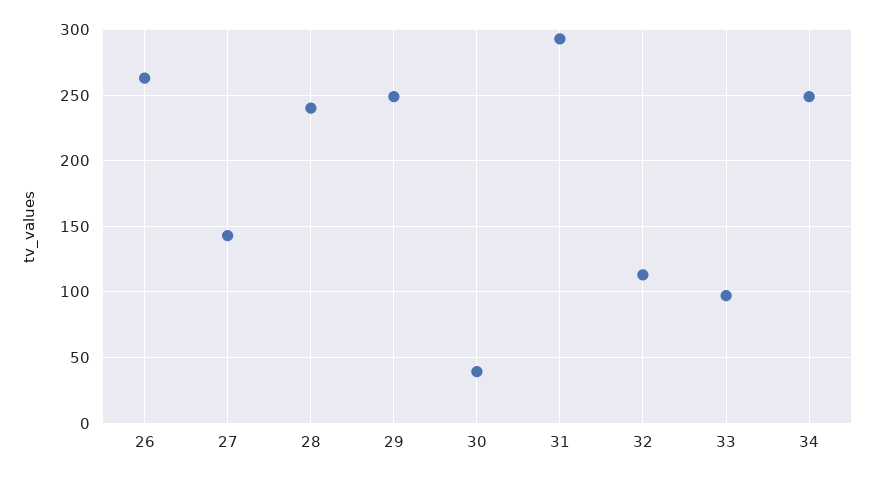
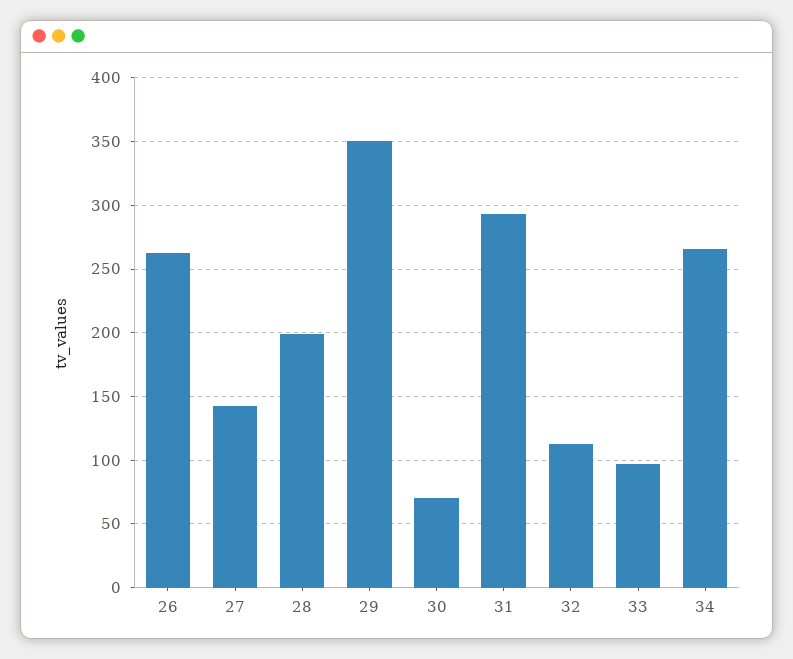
28: 240 -> 200
29: 250 -> 350
30: 40 -> 70
34: 250 -> 265

